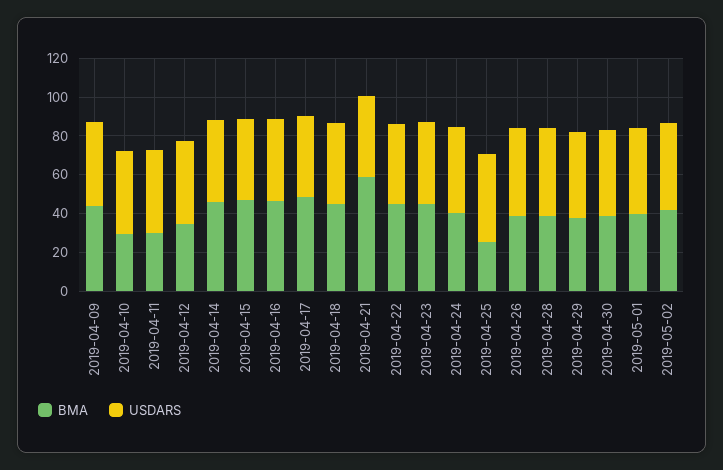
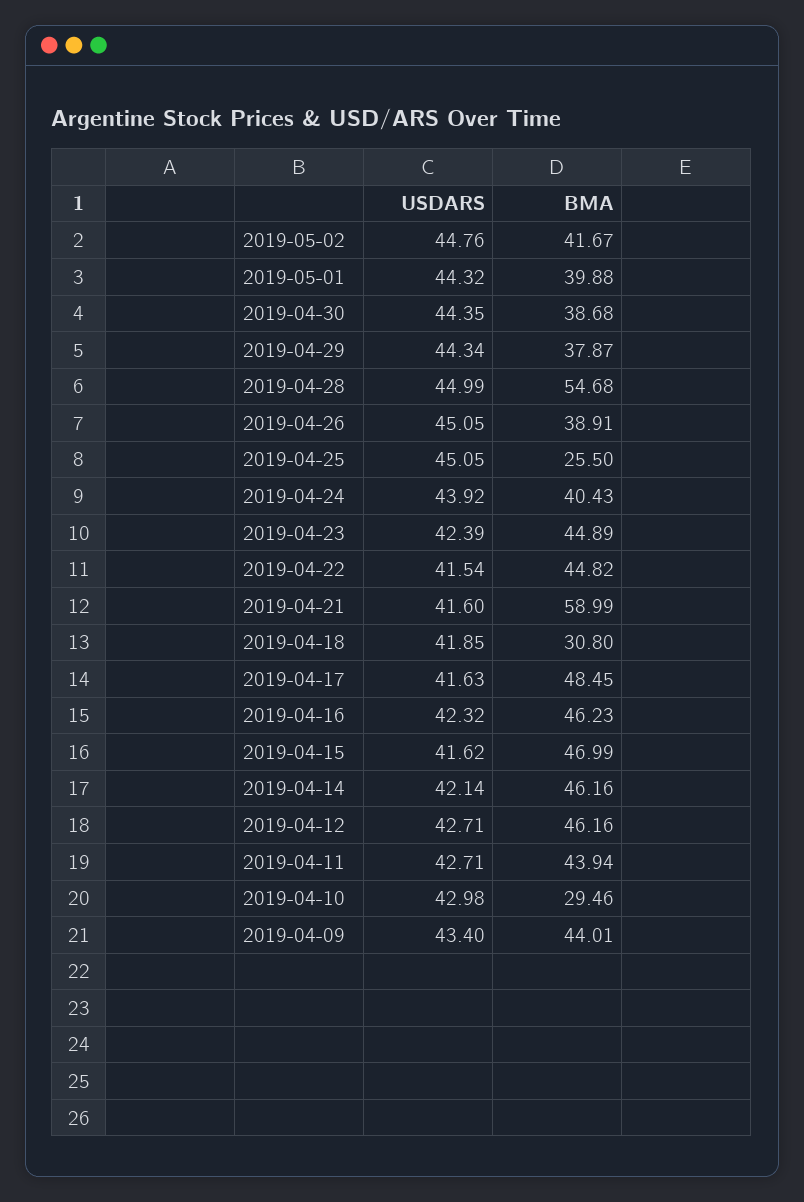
BMA, 2019-04-11: 30 -> 43.94
BMA, 2019-04-12: 35 -> 46.16
BMA, 2019-04-18: 45 -> 30.8
BMA, 2019-04-28: 40 -> 54.68

